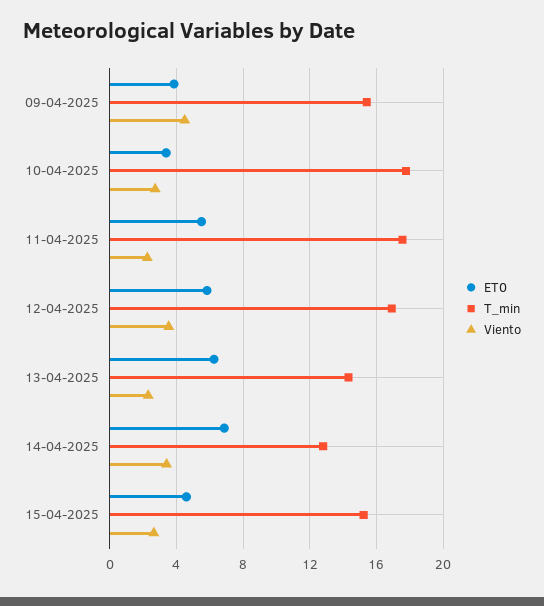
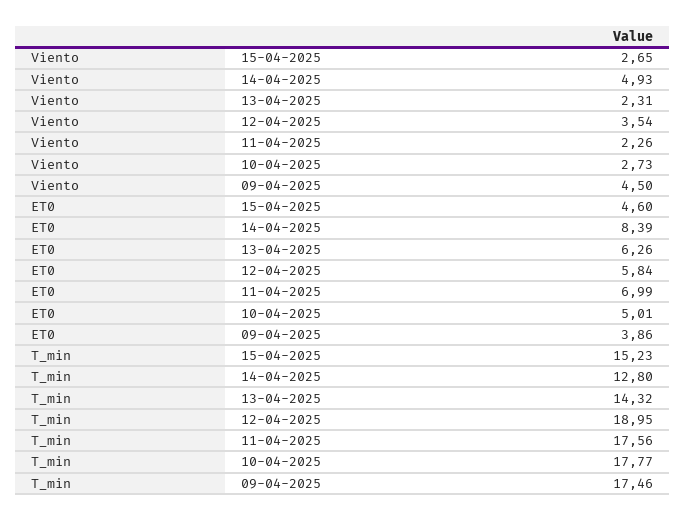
T_min, 09-04-2025: 15.5 -> 17.46
ET0, 10-04-2025: 3.5 -> 5.01
ET0, 11-04-2025: 5.5 -> 6.99
T_min, 12-04-2025: 17 -> 18.95
ET0, 14-04-2025: 7 -> 8.39
Viento, 14-04-2025: 3.5 -> 4.93

